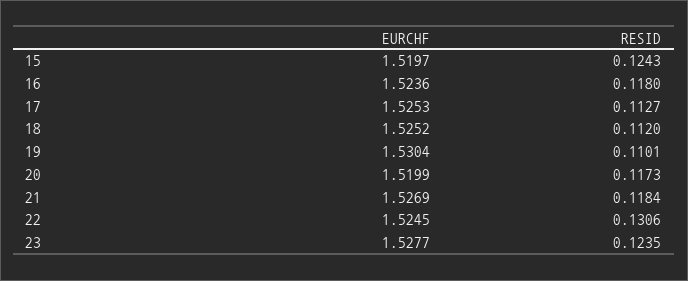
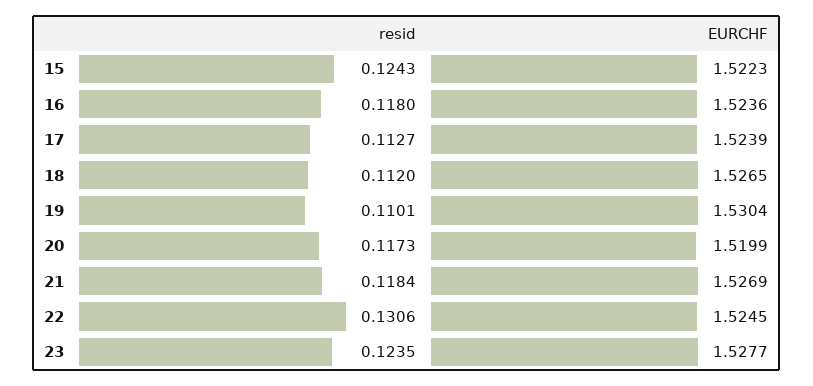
EURCHF, 15: 1.5197 -> 1.5223
EURCHF, 17: 1.5253 -> 1.5239
EURCHF, 18: 1.5252 -> 1.5265

